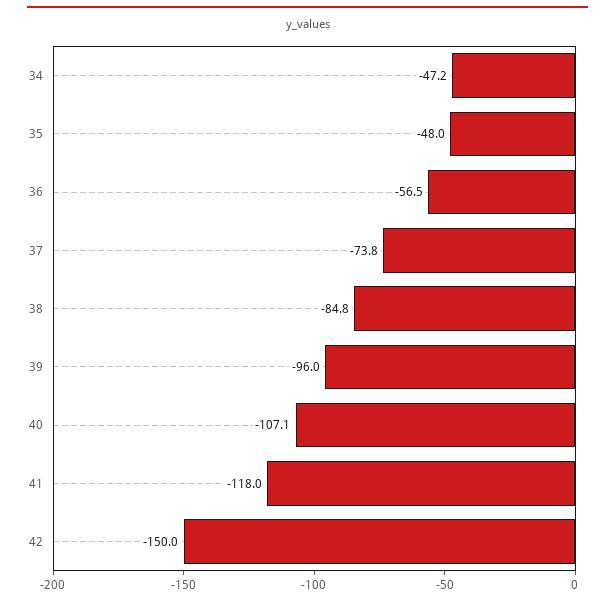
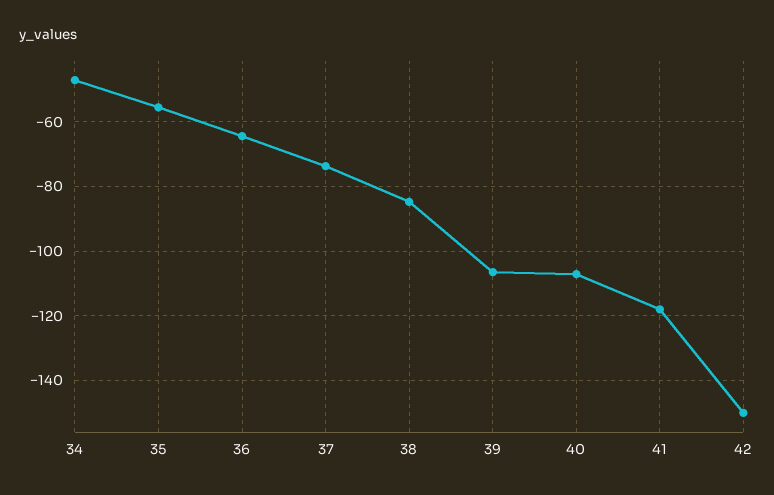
35: -48 -> -56
36: -56.5 -> -64
39: -96 -> -106

